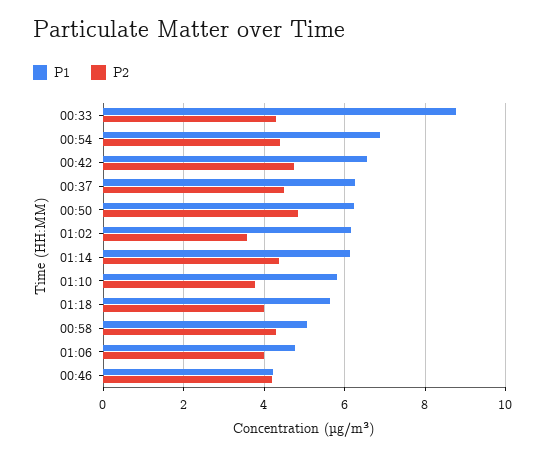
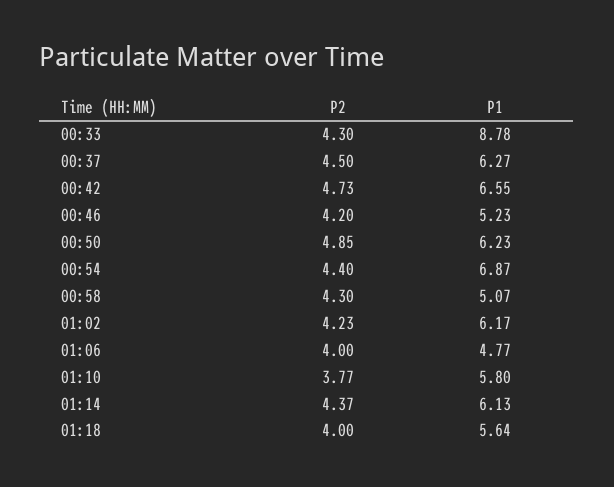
P2, 01:02: 3.6 -> 4.23
P1, 00:46: 4.2 -> 5.23

